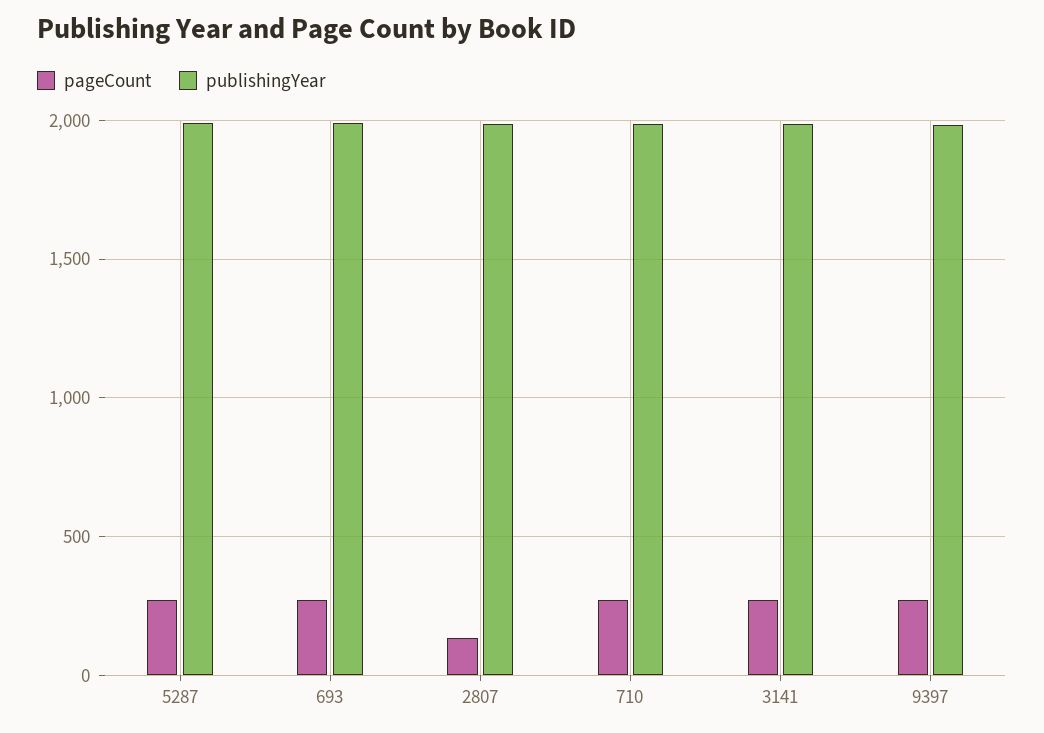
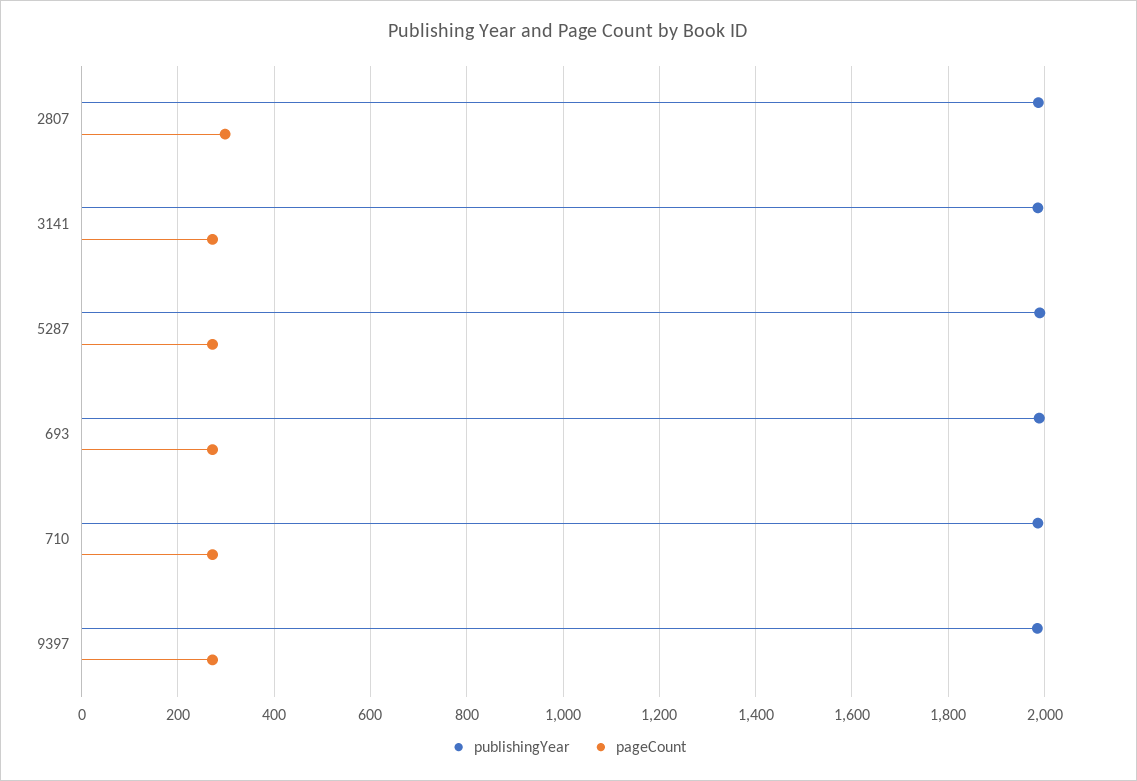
pageCount, 2807: 150 -> 300

